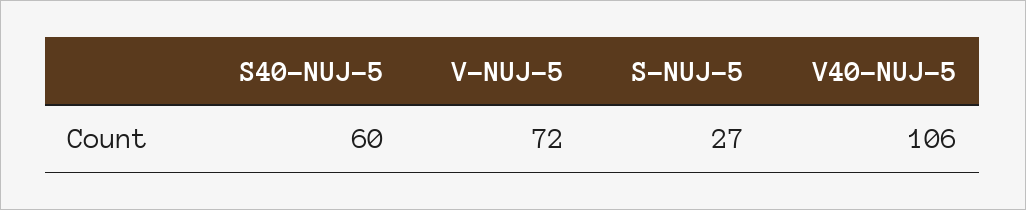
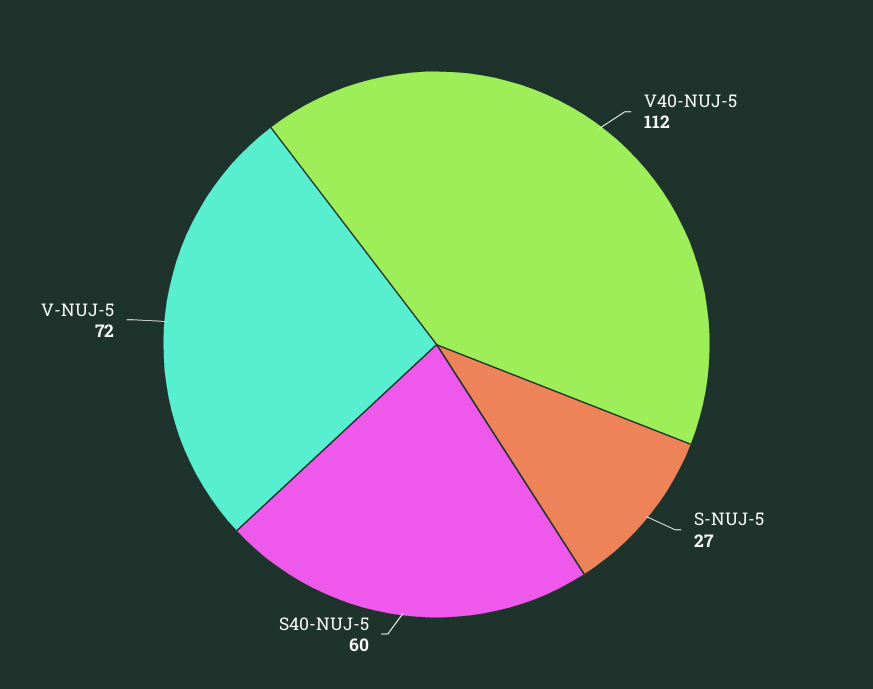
V40-NUJ-5: 106 -> 112

